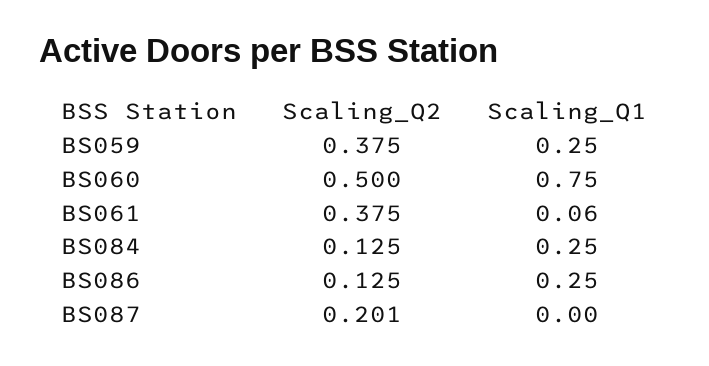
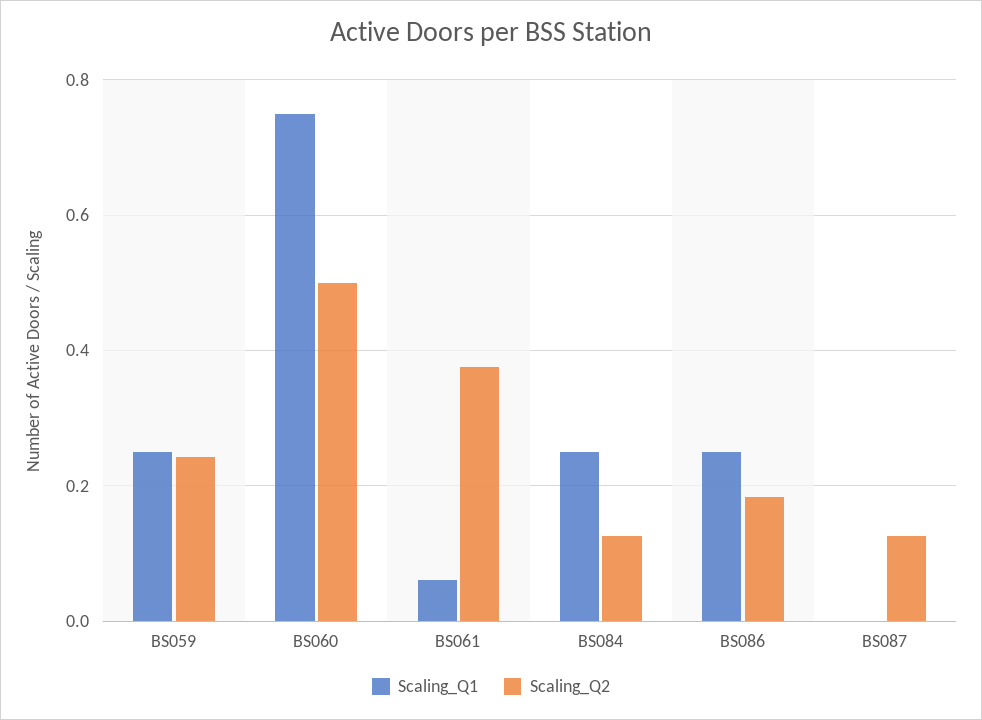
Scaling_Q2, BS059: 0.375 -> 0.24
Scaling_Q2, BS086: 0.125 -> 0.18
Scaling_Q2, BS087: 0.201 -> 0.12

